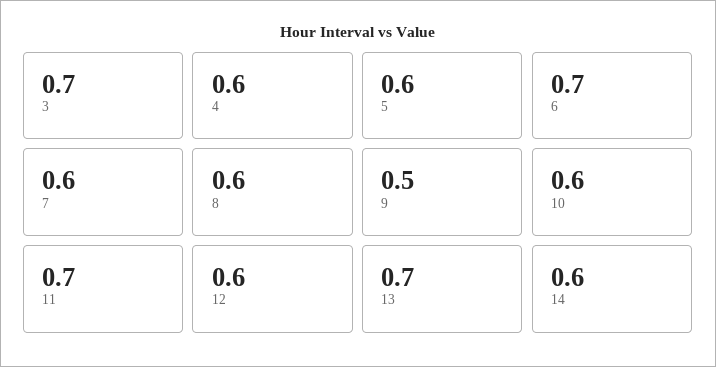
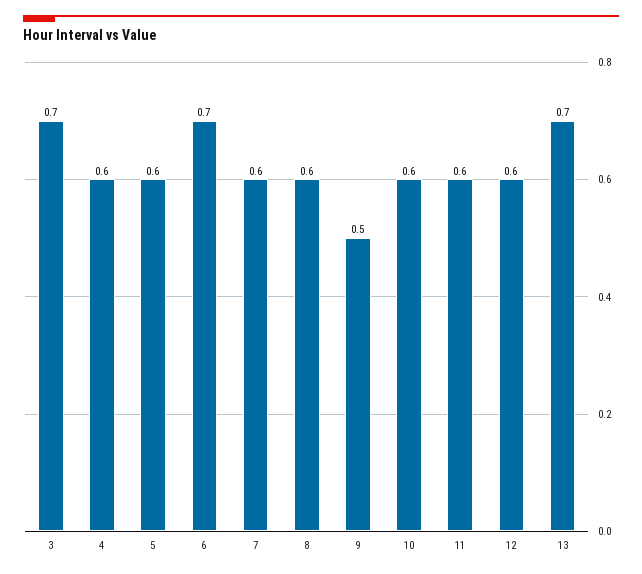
11: 0.7 -> 0.6
14: 0.6 -> none

